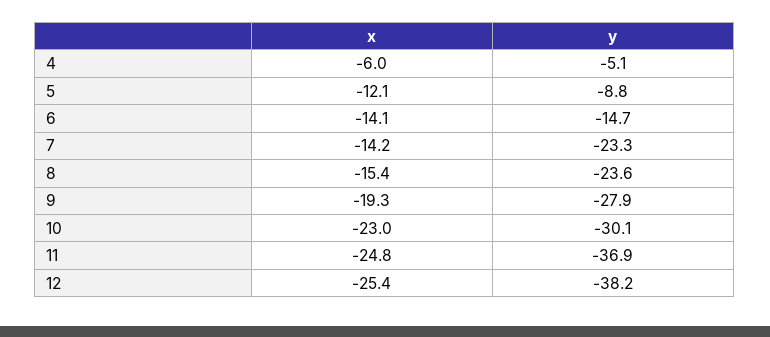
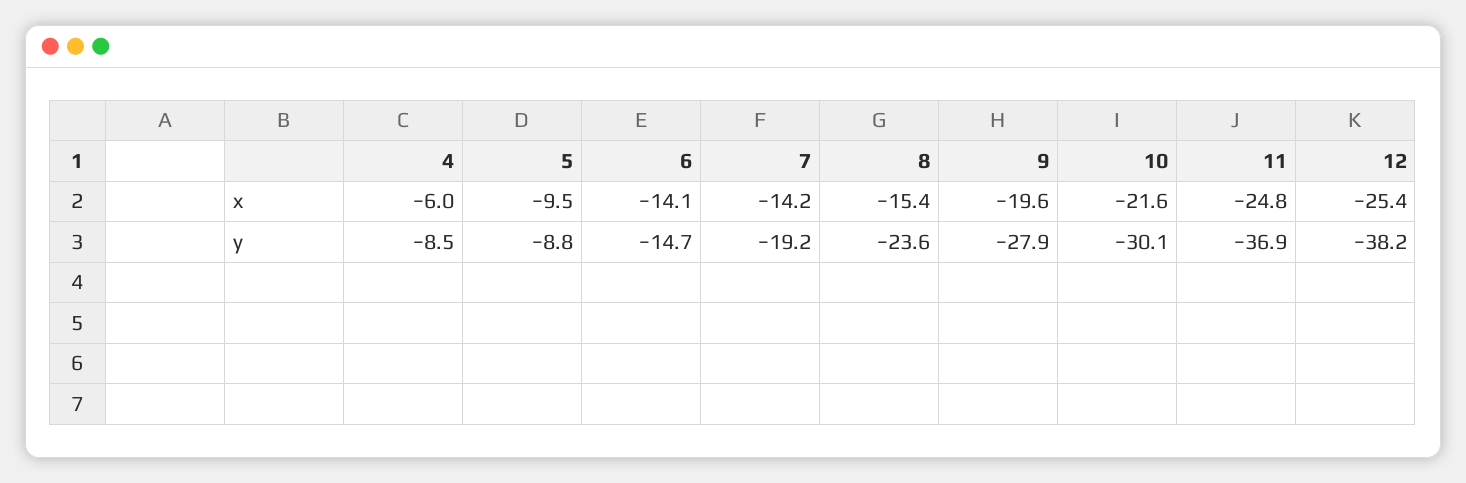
y, 4: -5.1 -> -8.5
x, 5: -12.1 -> -9.5
y, 7: -23.3 -> -19.2
x, 9: -19.3 -> -19.6
x, 10: -23 -> -21.6

